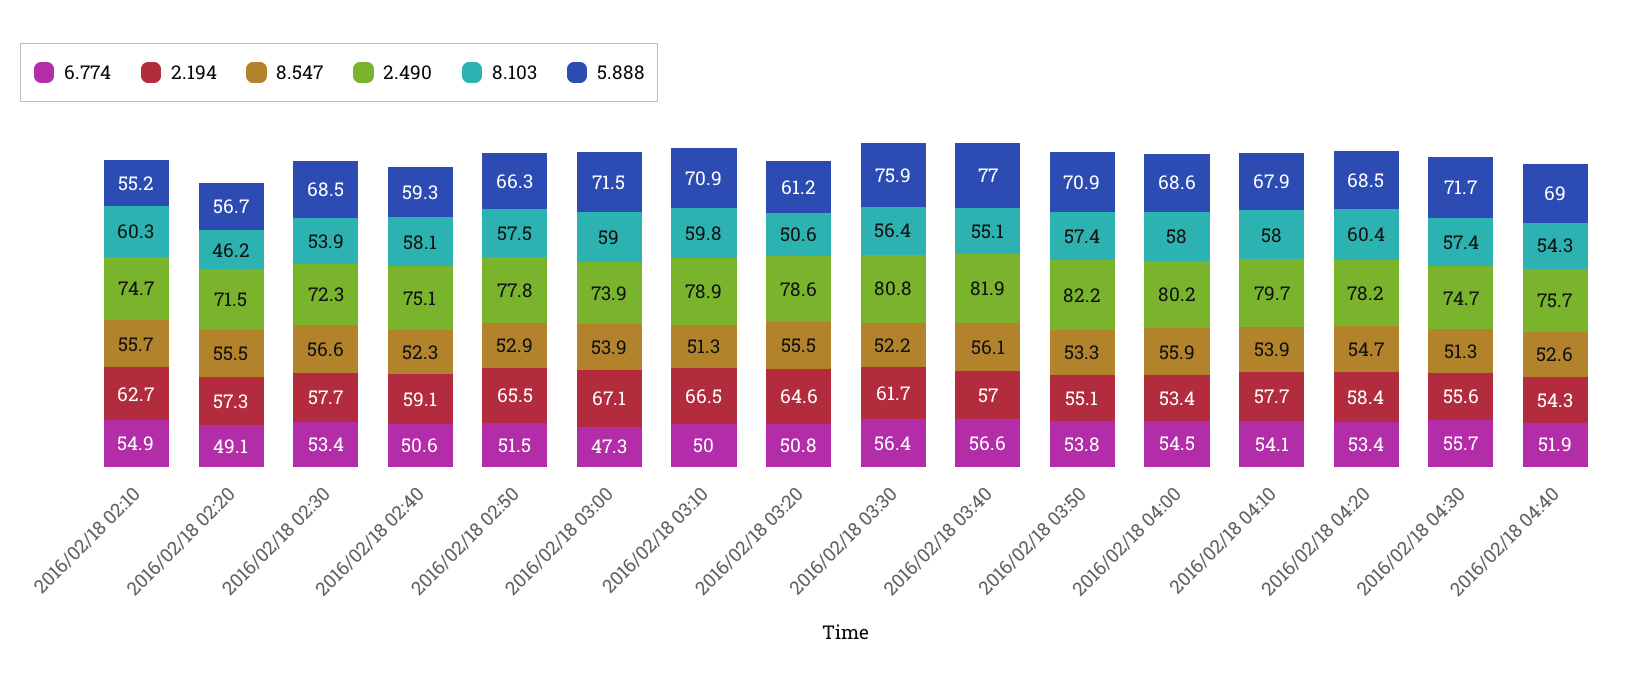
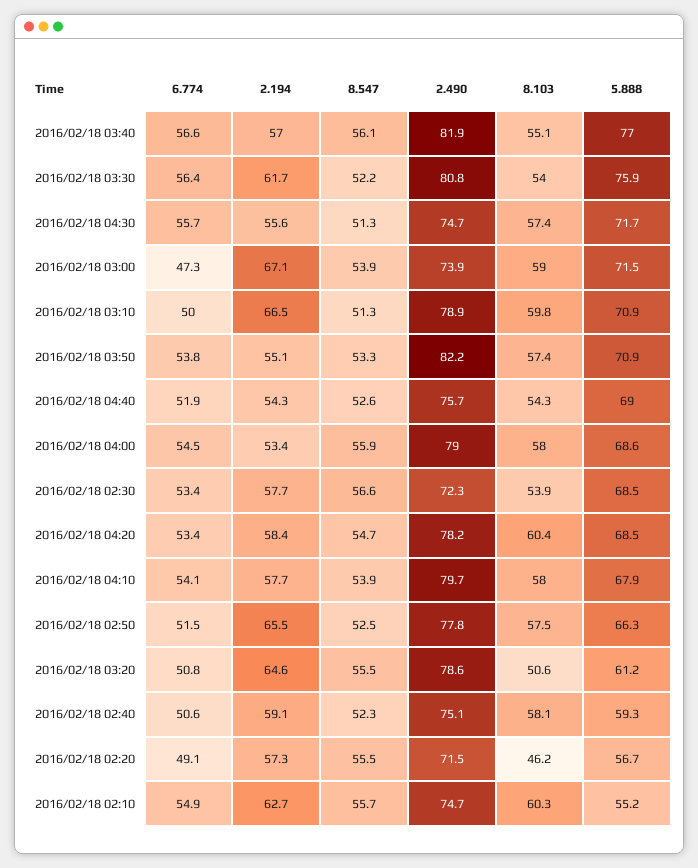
8.547, 2016/02/18 02:50: 52.9 -> 52.5
8.103, 2016/02/18 03:30: 56.4 -> 54
2.490, 2016/02/18 04:00: 80.2 -> 79

